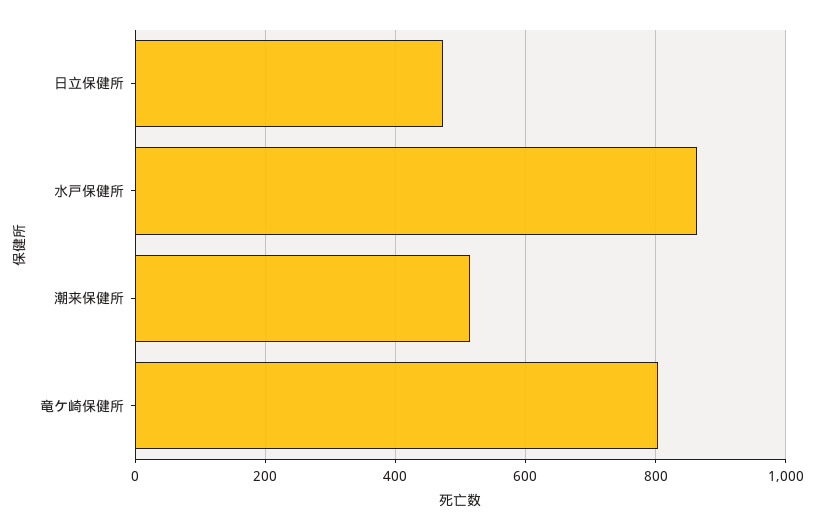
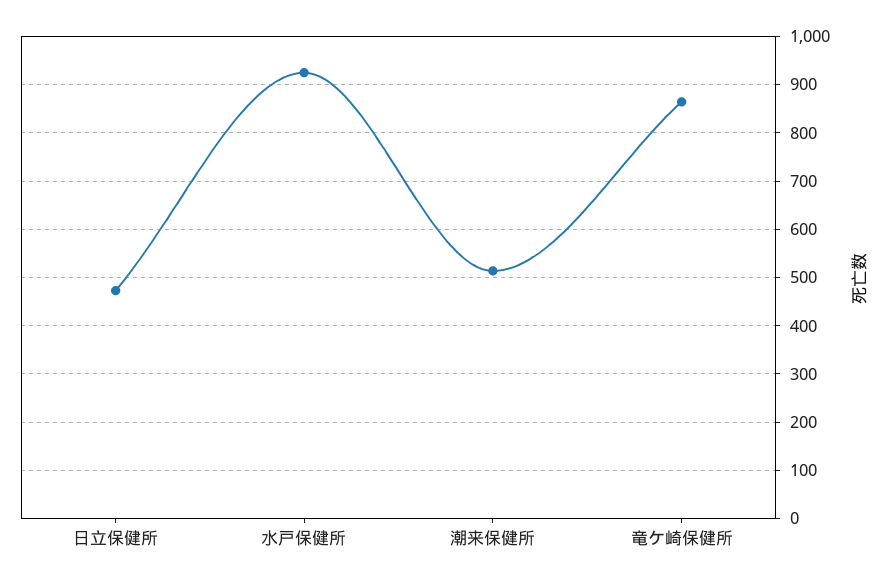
水戸保健所: 860 -> 920
竜ケ崎保健所: 800 -> 860

